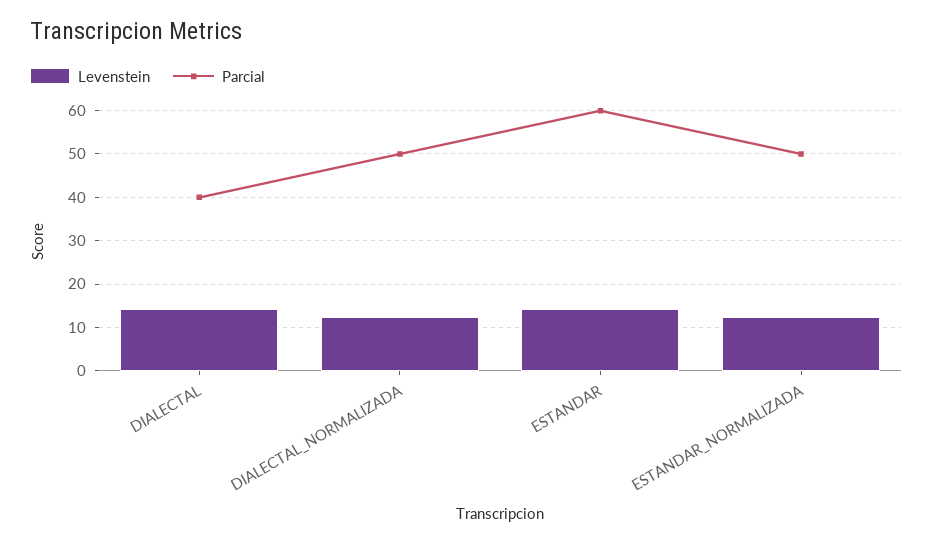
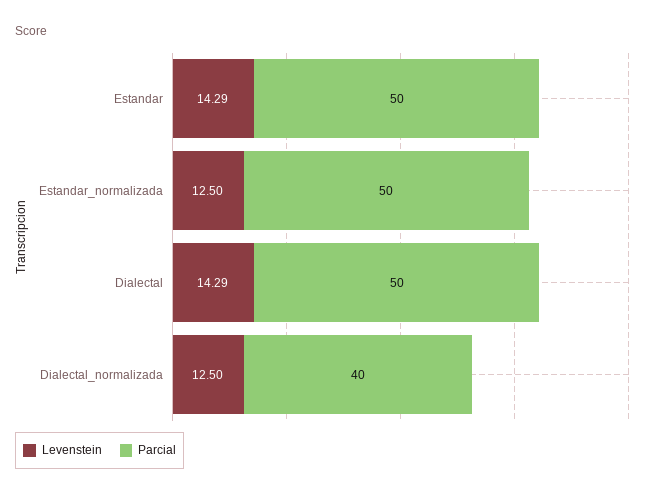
Parcial, DIALECTAL: 40 -> 50
Parcial, DIALECTAL_NORMALIZADA: 50 -> 40
Parcial, ESTANDAR: 60 -> 50

